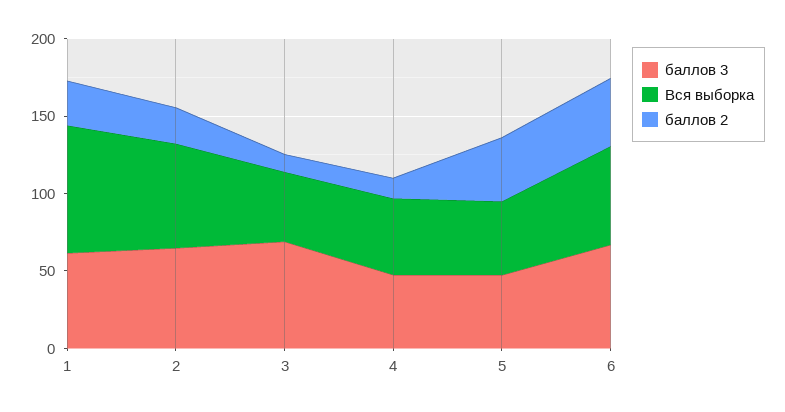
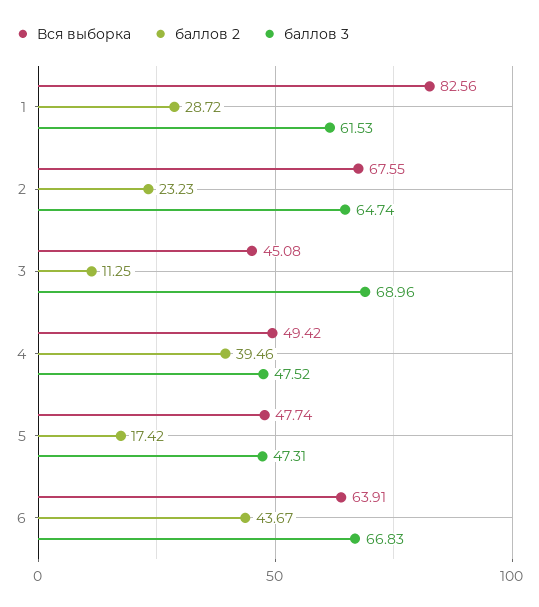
баллов 2, 4: 10 -> 39.46
баллов 2, 5: 40 -> 17.42

